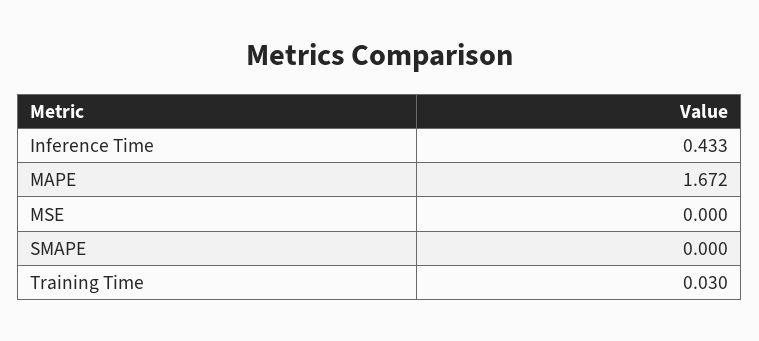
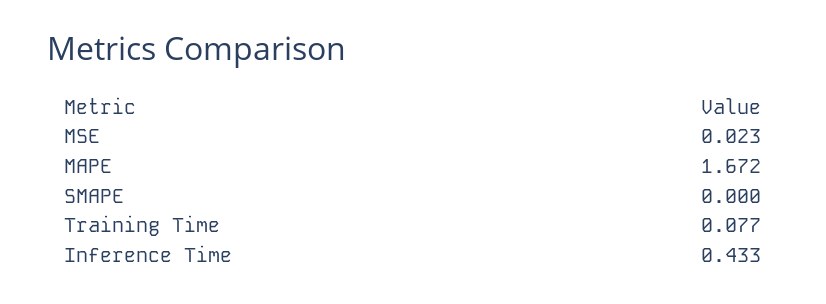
MSE: 0 -> 0.023
Training Time: 0.03 -> 0.077

